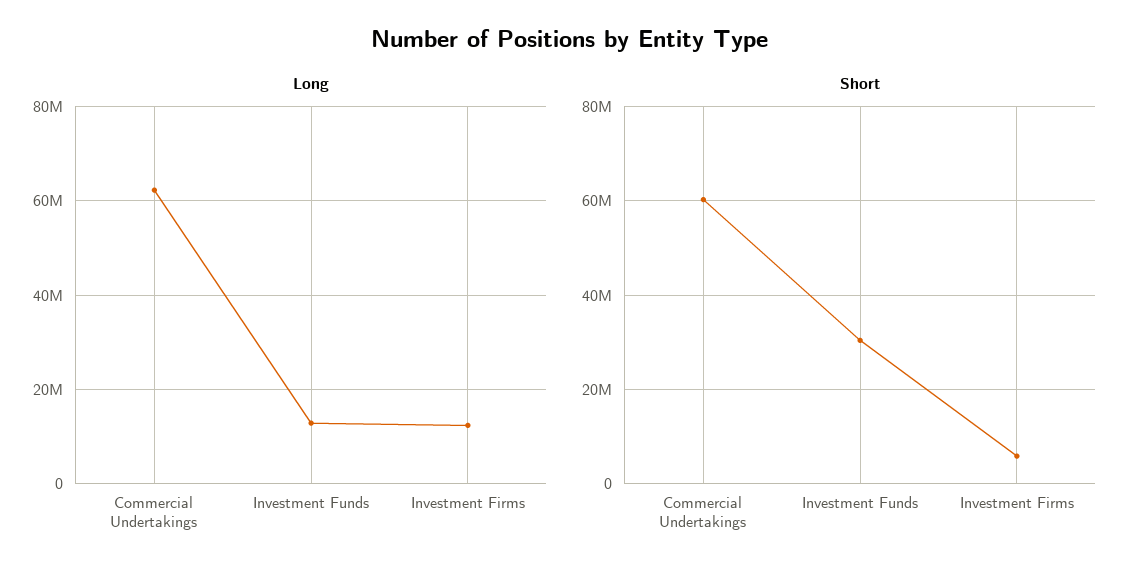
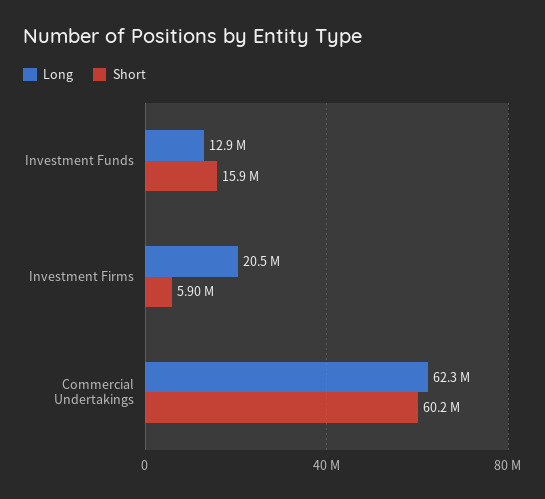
Long, Investment Firms: 12000000 -> 20500000
Short, Investment Funds: 30000000 -> 15900000

